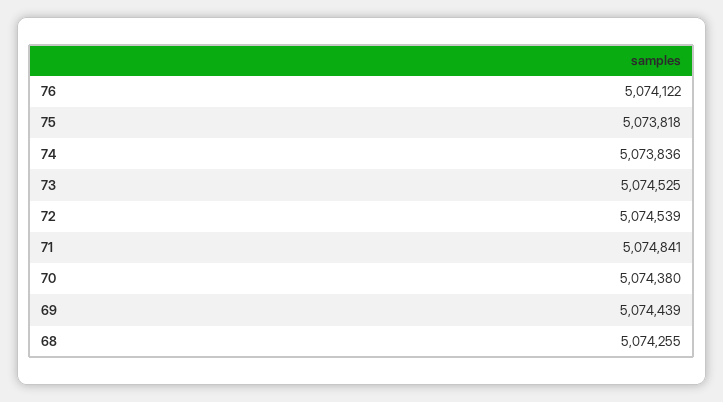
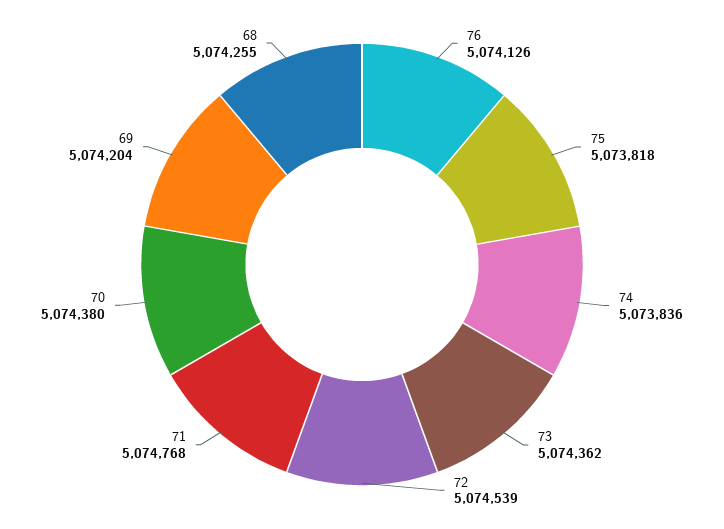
76: 5074122 -> 5074126
73: 5074525 -> 5074362
71: 5074841 -> 5074768
69: 5074439 -> 5074204

